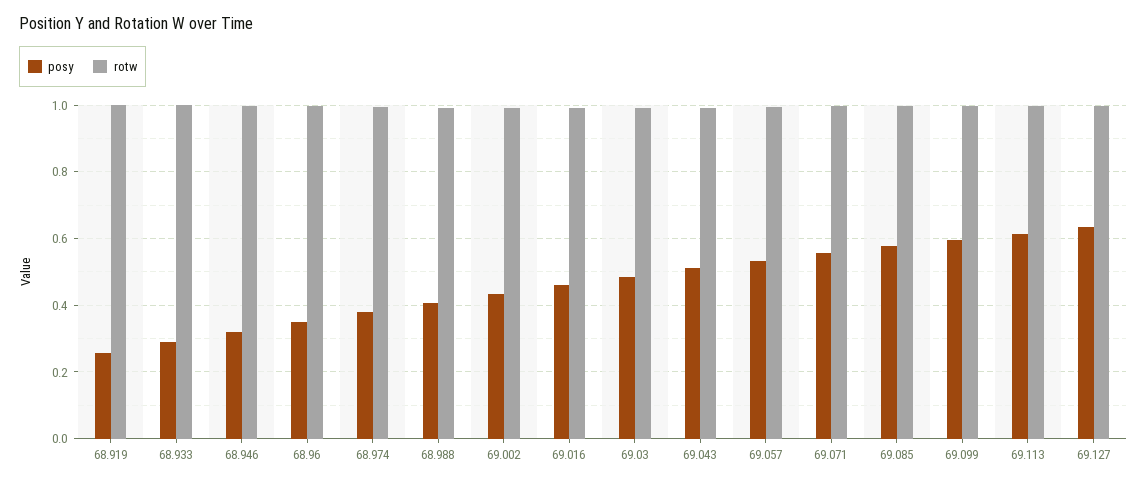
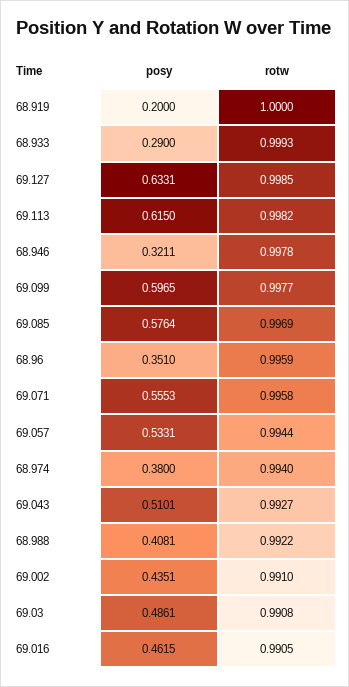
posy, 68.919: 0.26 -> 0.2

